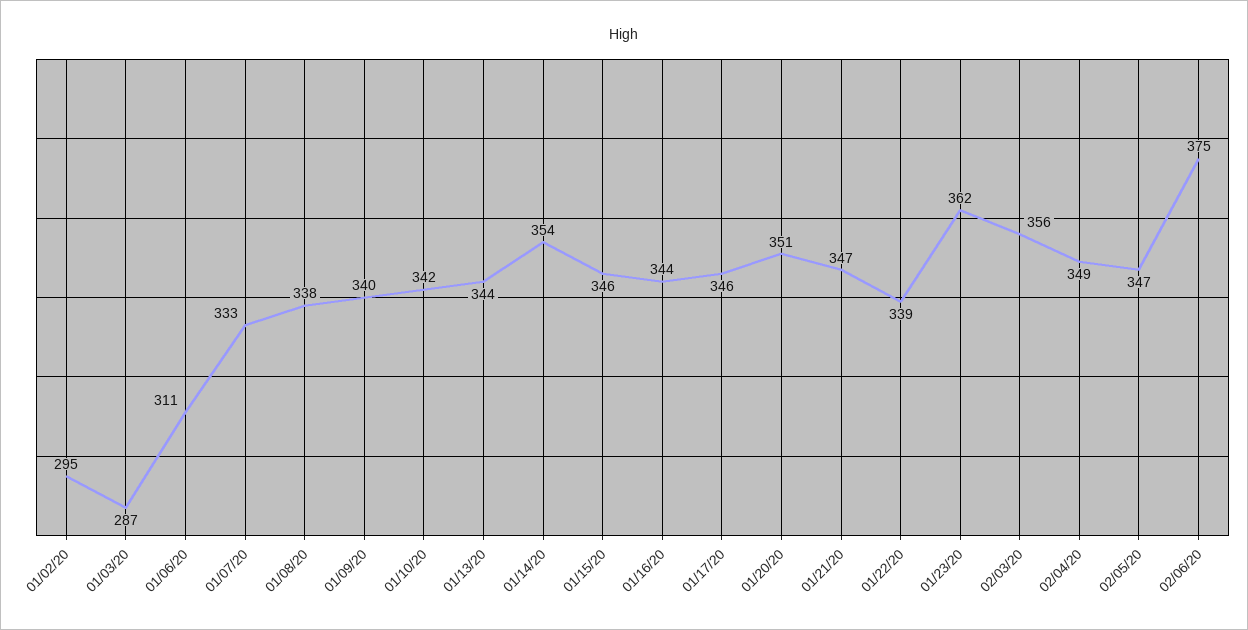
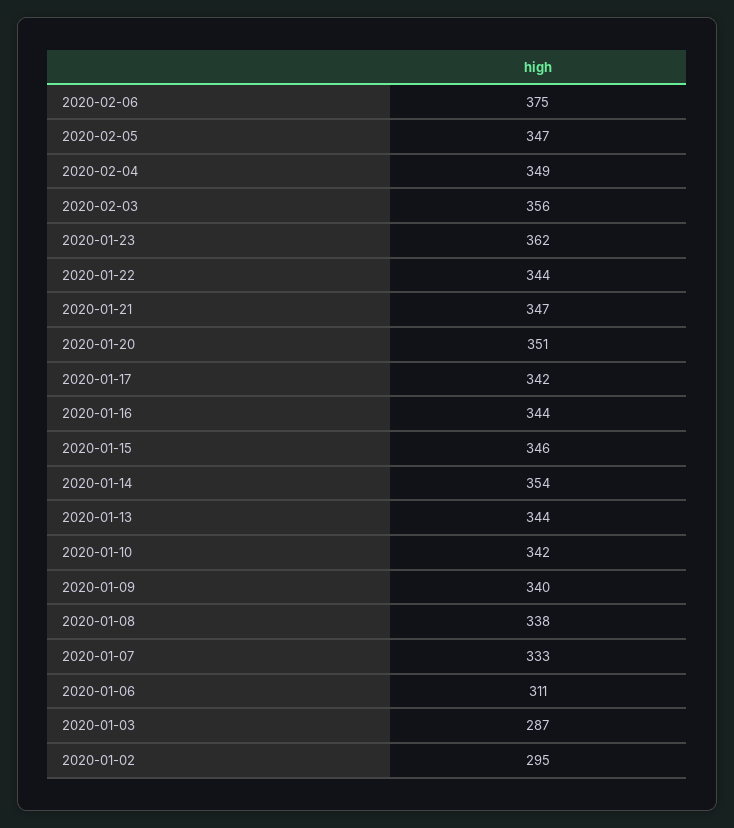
01/17/20: 346 -> 342
01/22/20: 339 -> 344

